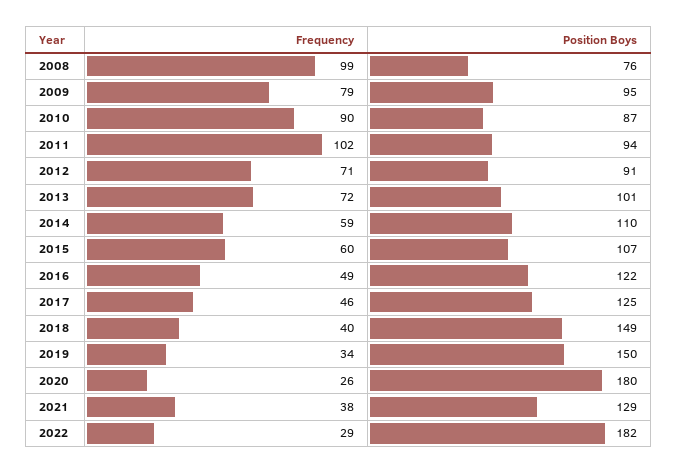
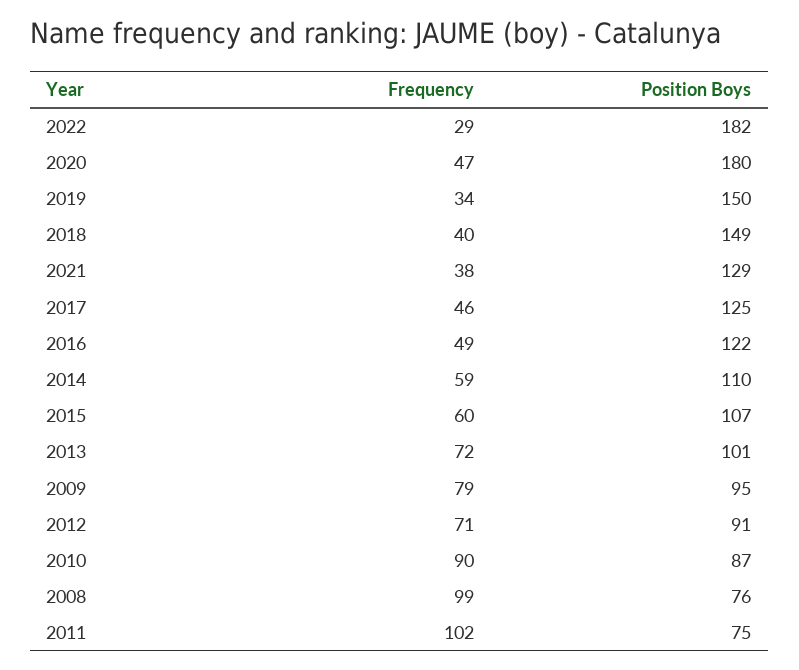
Position Boys, 2011: 94 -> 75
Frequency, 2020: 26 -> 47

